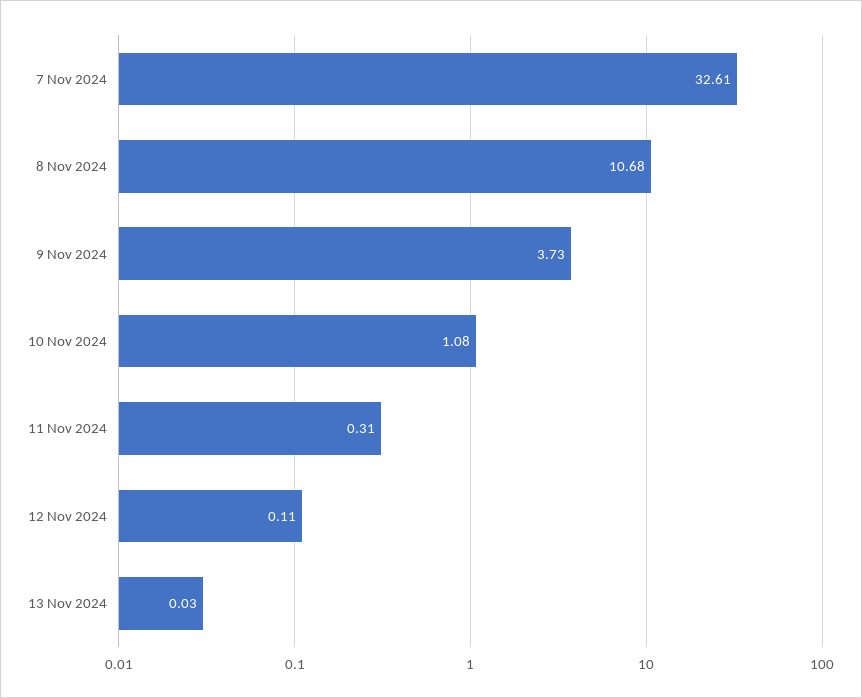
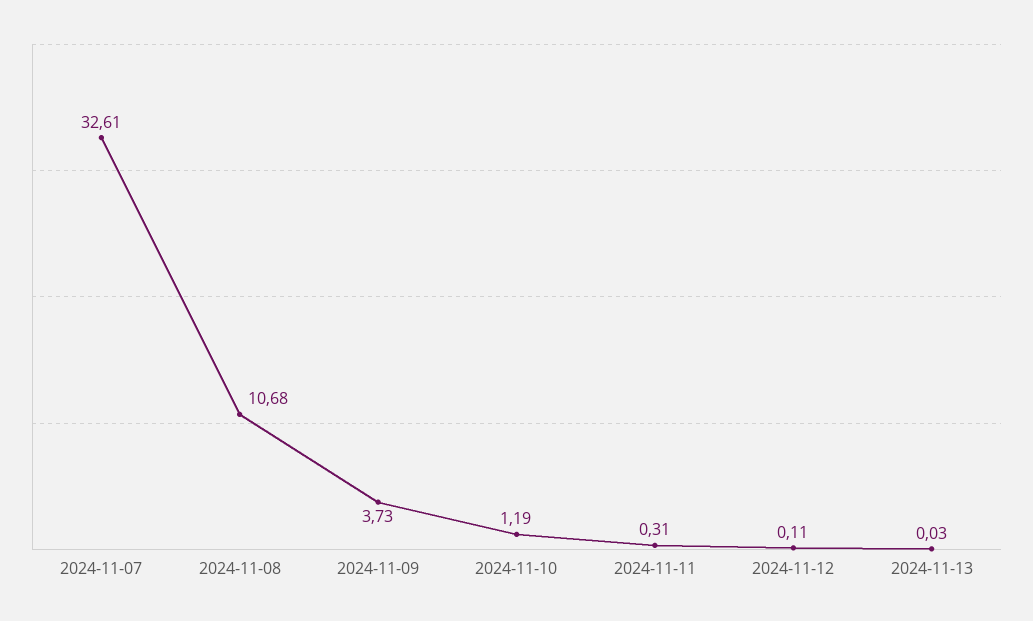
10 Nov 2024: 1.08 -> 1.19

